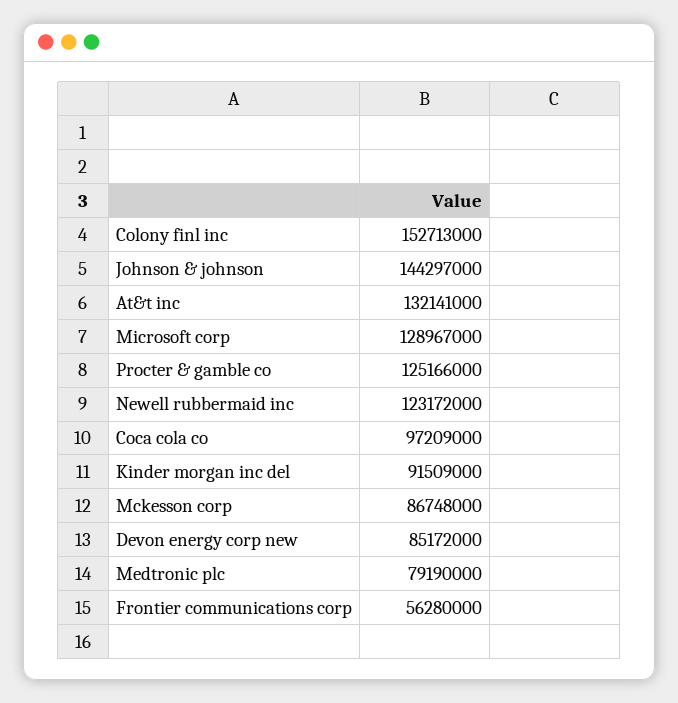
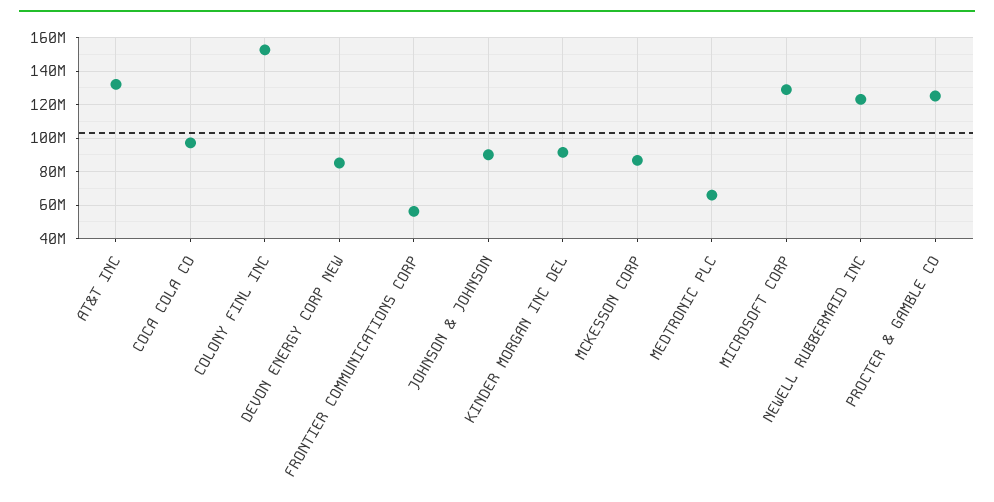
Johnson & johnson: 144297000 -> 90000000
Medtronic plc: 79190000 -> 65000000

